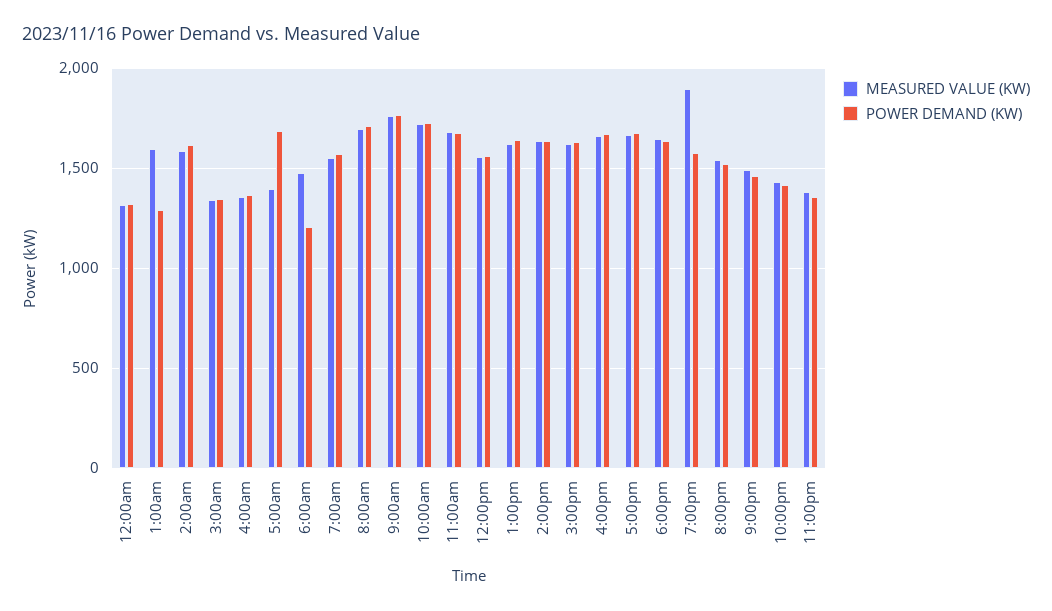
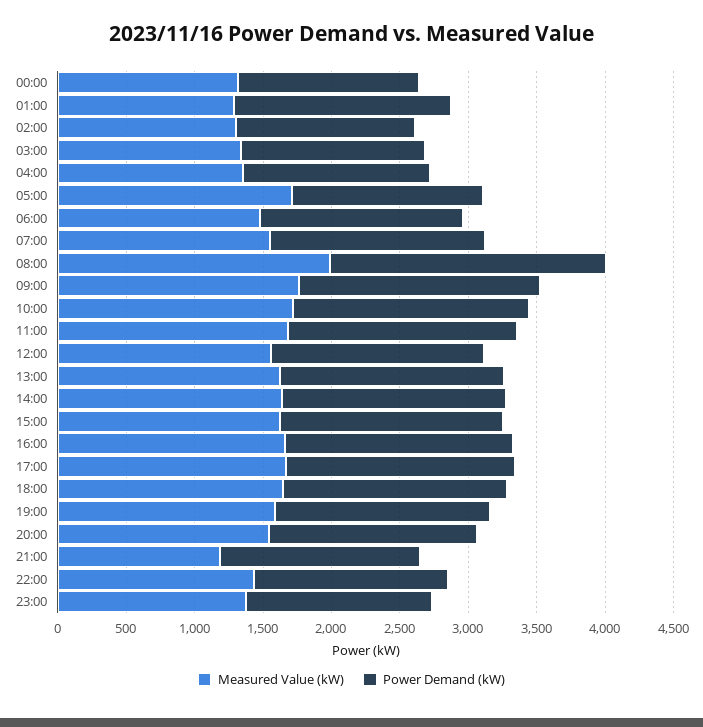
MEASURED VALUE (KW), 1:00am: 1600 -> 1300
POWER DEMAND (KW), 1:00am: 1300 -> 1600
MEASURED VALUE (KW), 2:00am: 1600 -> 1300
POWER DEMAND (KW), 2:00am: 1600 -> 1300
MEASURED VALUE (KW), 5:00am: 1400 -> 1700
POWER DEMAND (KW), 5:00am: 1700 -> 1400
POWER DEMAND (KW), 6:00am: 1200 -> 1500
MEASURED VALUE (KW), 8:00am: 1700 -> 2000
POWER DEMAND (KW), 8:00am: 1700 -> 2000
MEASURED VALUE (KW), 7:00pm: 1900 -> 1600
MEASURED VALUE (KW), 9:00pm: 1500 -> 1200

